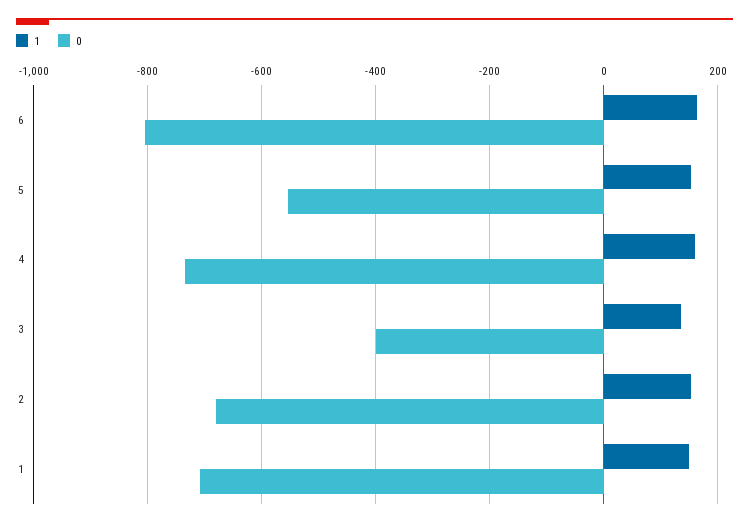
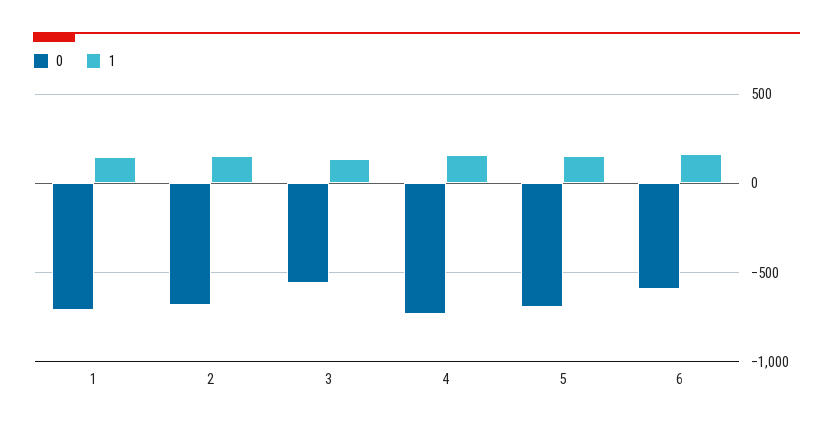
0, 6: -800 -> -600
0, 5: -560 -> -700
0, 3: -400 -> -550

